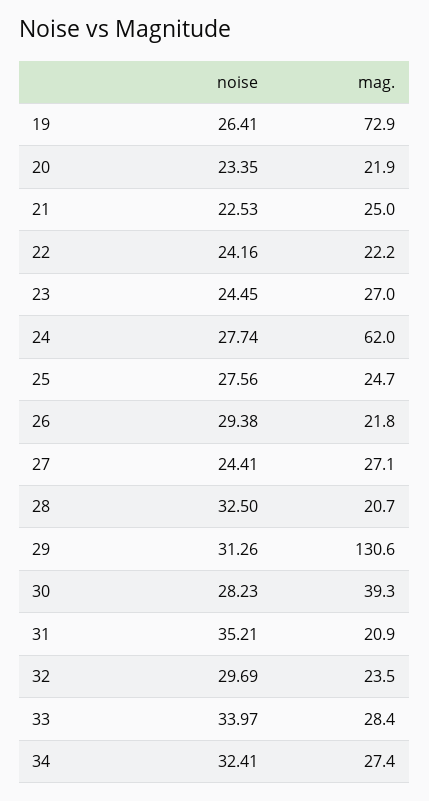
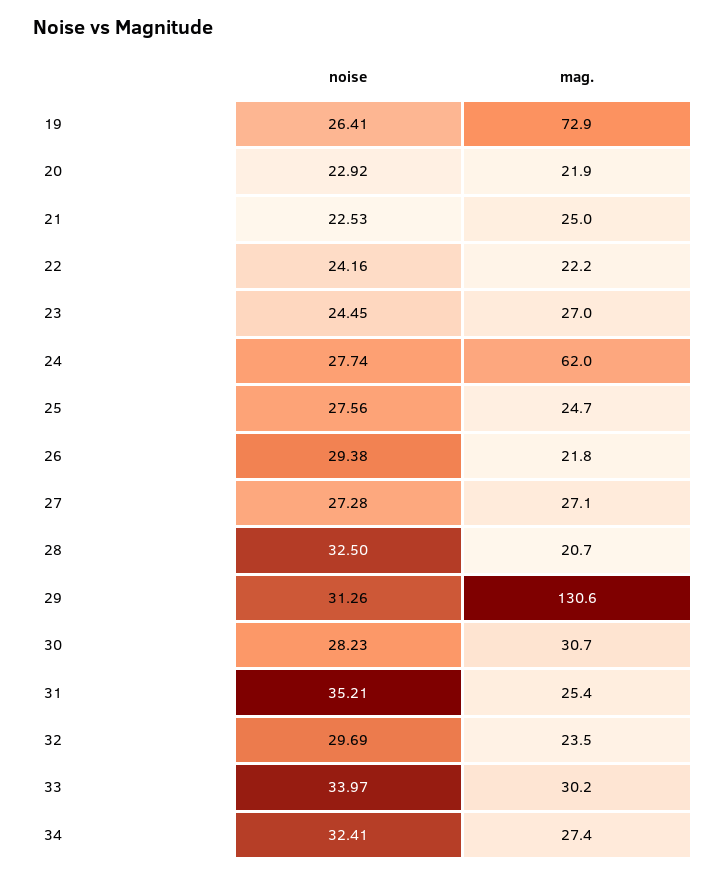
noise, 20: 23.35 -> 22.92
noise, 27: 24.41 -> 27.28
mag., 30: 39.3 -> 30.7
mag., 31: 20.9 -> 25.4
mag., 33: 28.4 -> 30.2

